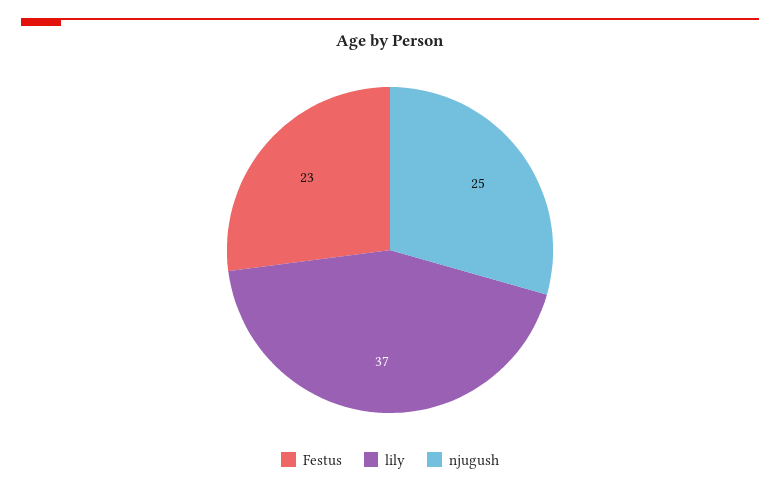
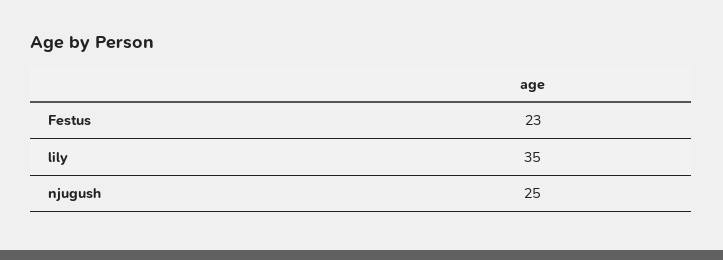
lily: 37 -> 35

